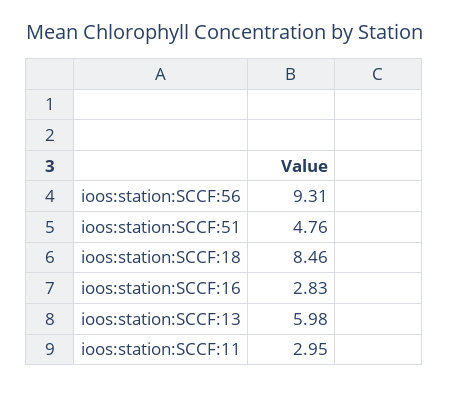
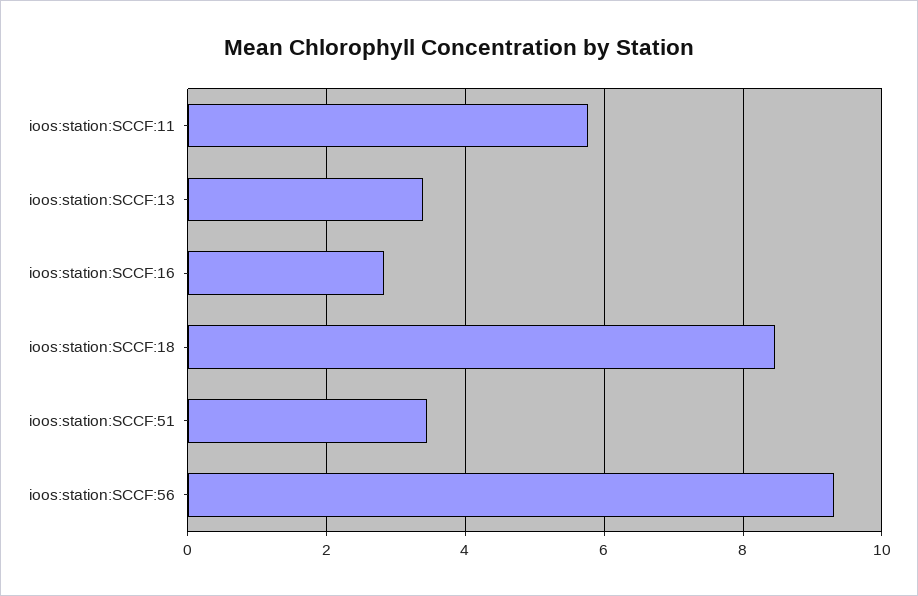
ioos:station:SCCF:51: 4.76 -> 3.4
ioos:station:SCCF:13: 5.98 -> 3.4
ioos:station:SCCF:11: 2.95 -> 5.8

